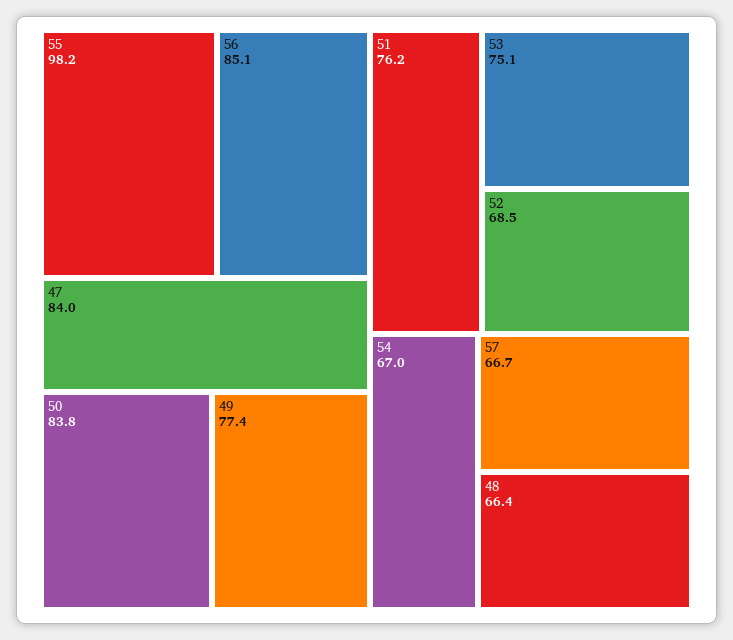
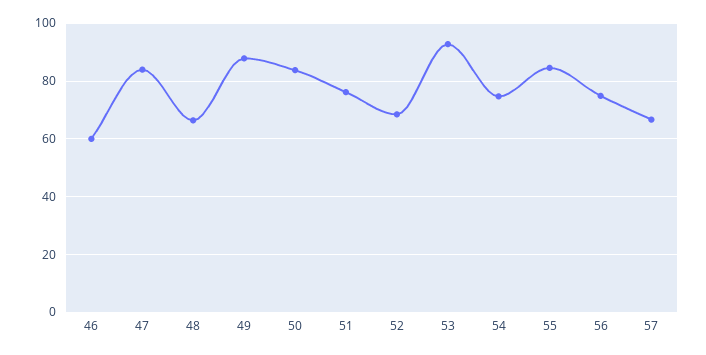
55: 98.2 -> 85
56: 85.1 -> 75
49: 77.4 -> 87.5
53: 75.1 -> 92.5
54: 67 -> 75
46: none -> 60

